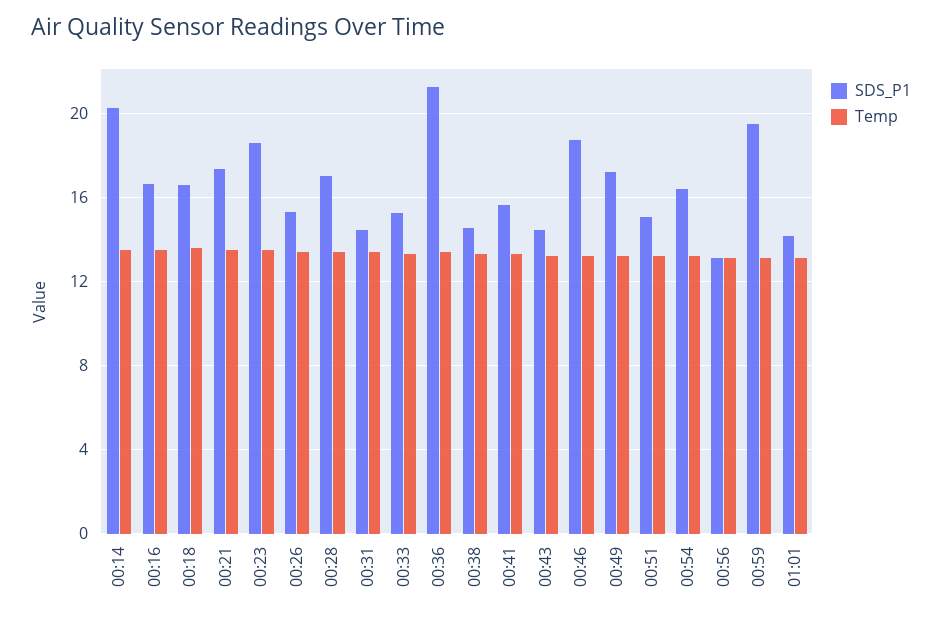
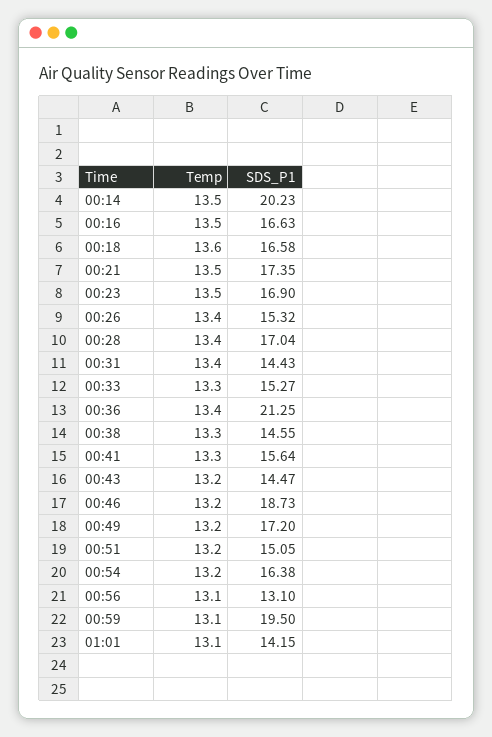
SDS_P1, 00:23: 18.5 -> 16.9

